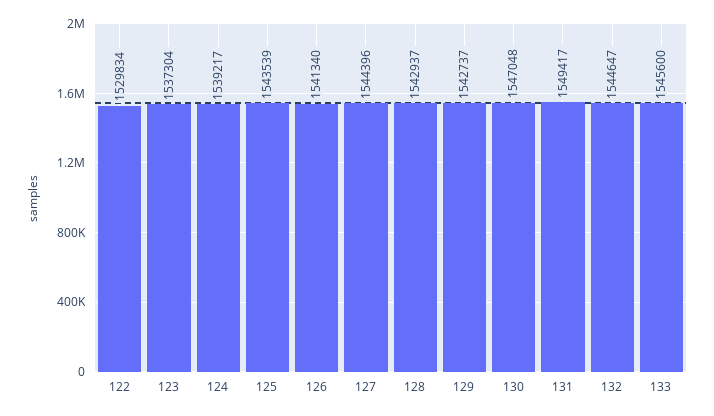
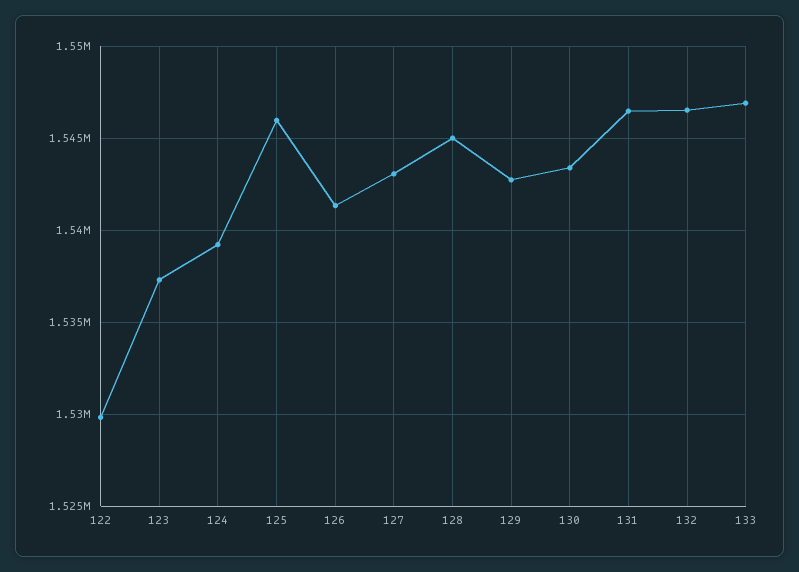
125: 1543539 -> 1546000
127: 1544396 -> 1543000
128: 1542937 -> 1545000
130: 1547048 -> 1543500
131: 1549417 -> 1546500
132: 1544647 -> 1546500
133: 1545600 -> 1547000

